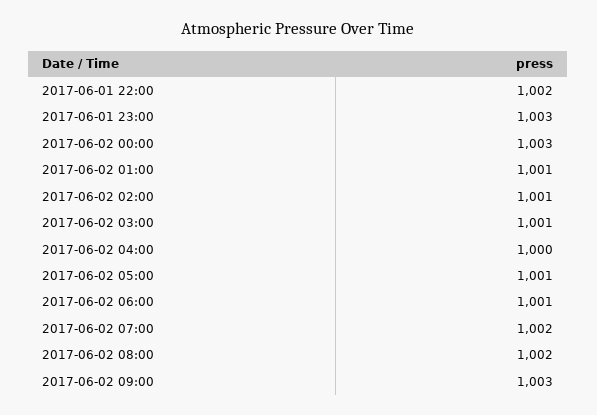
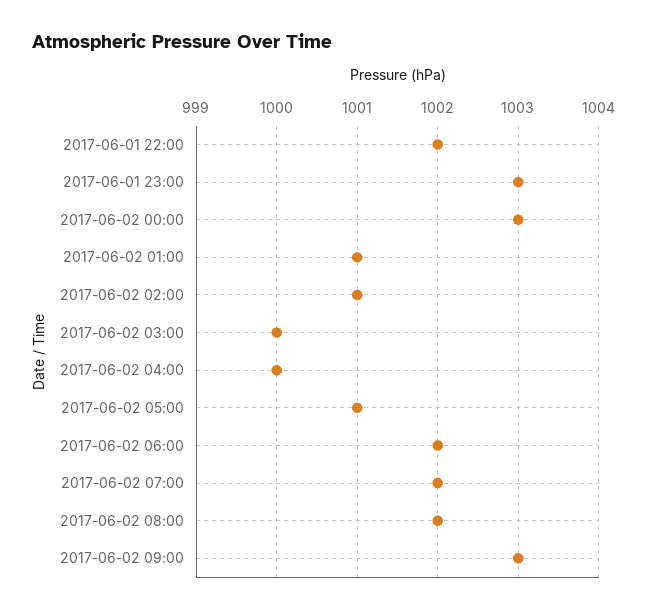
2017-06-02 03:00: 1001 -> 1000
2017-06-02 06:00: 1001 -> 1002

